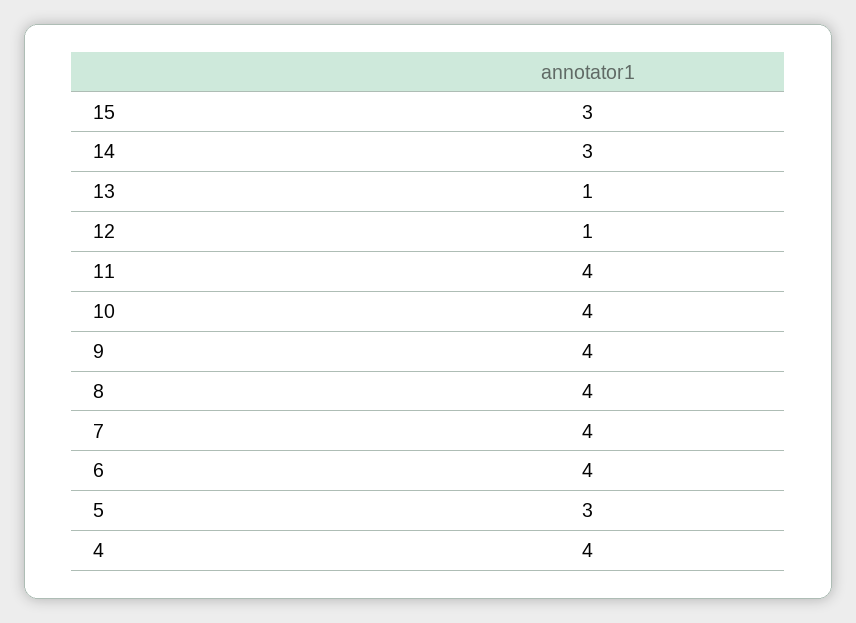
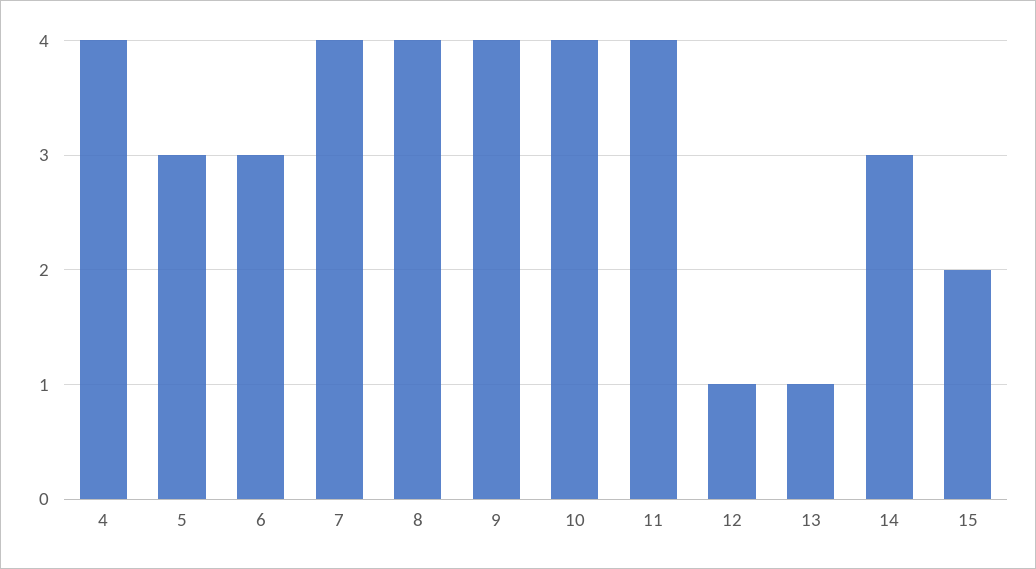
15: 3 -> 2
6: 4 -> 3

